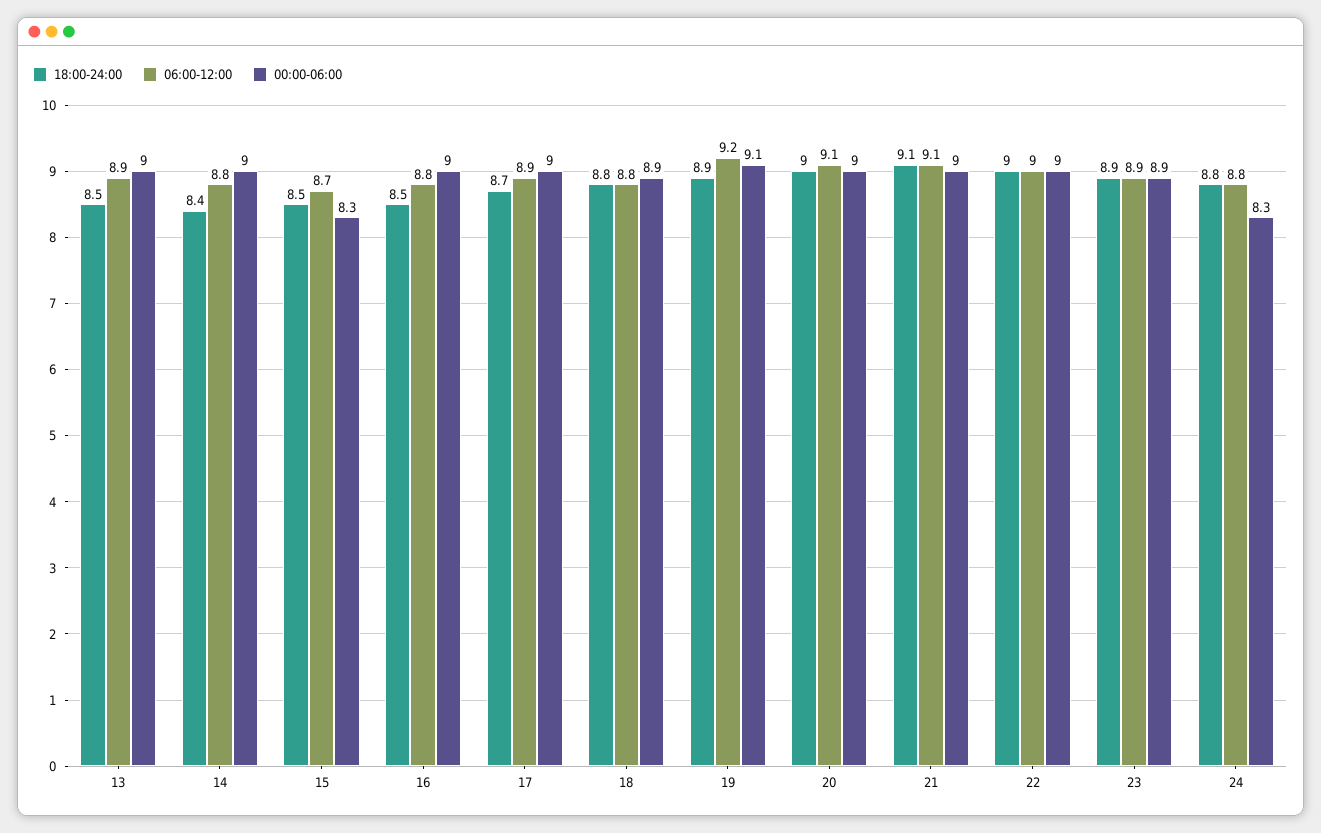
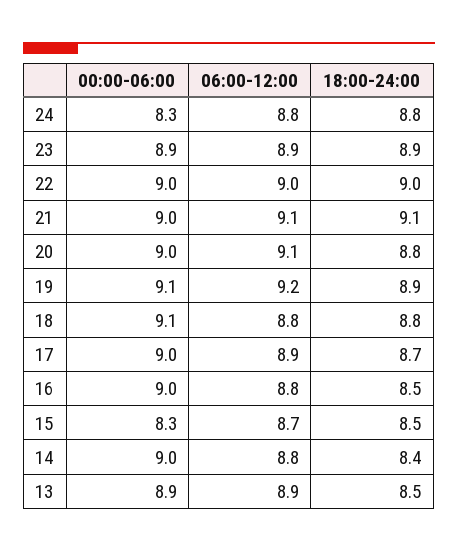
00:00-06:00, 13: 9 -> 8.9
00:00-06:00, 18: 8.9 -> 9.1
18:00-24:00, 20: 9 -> 8.8

